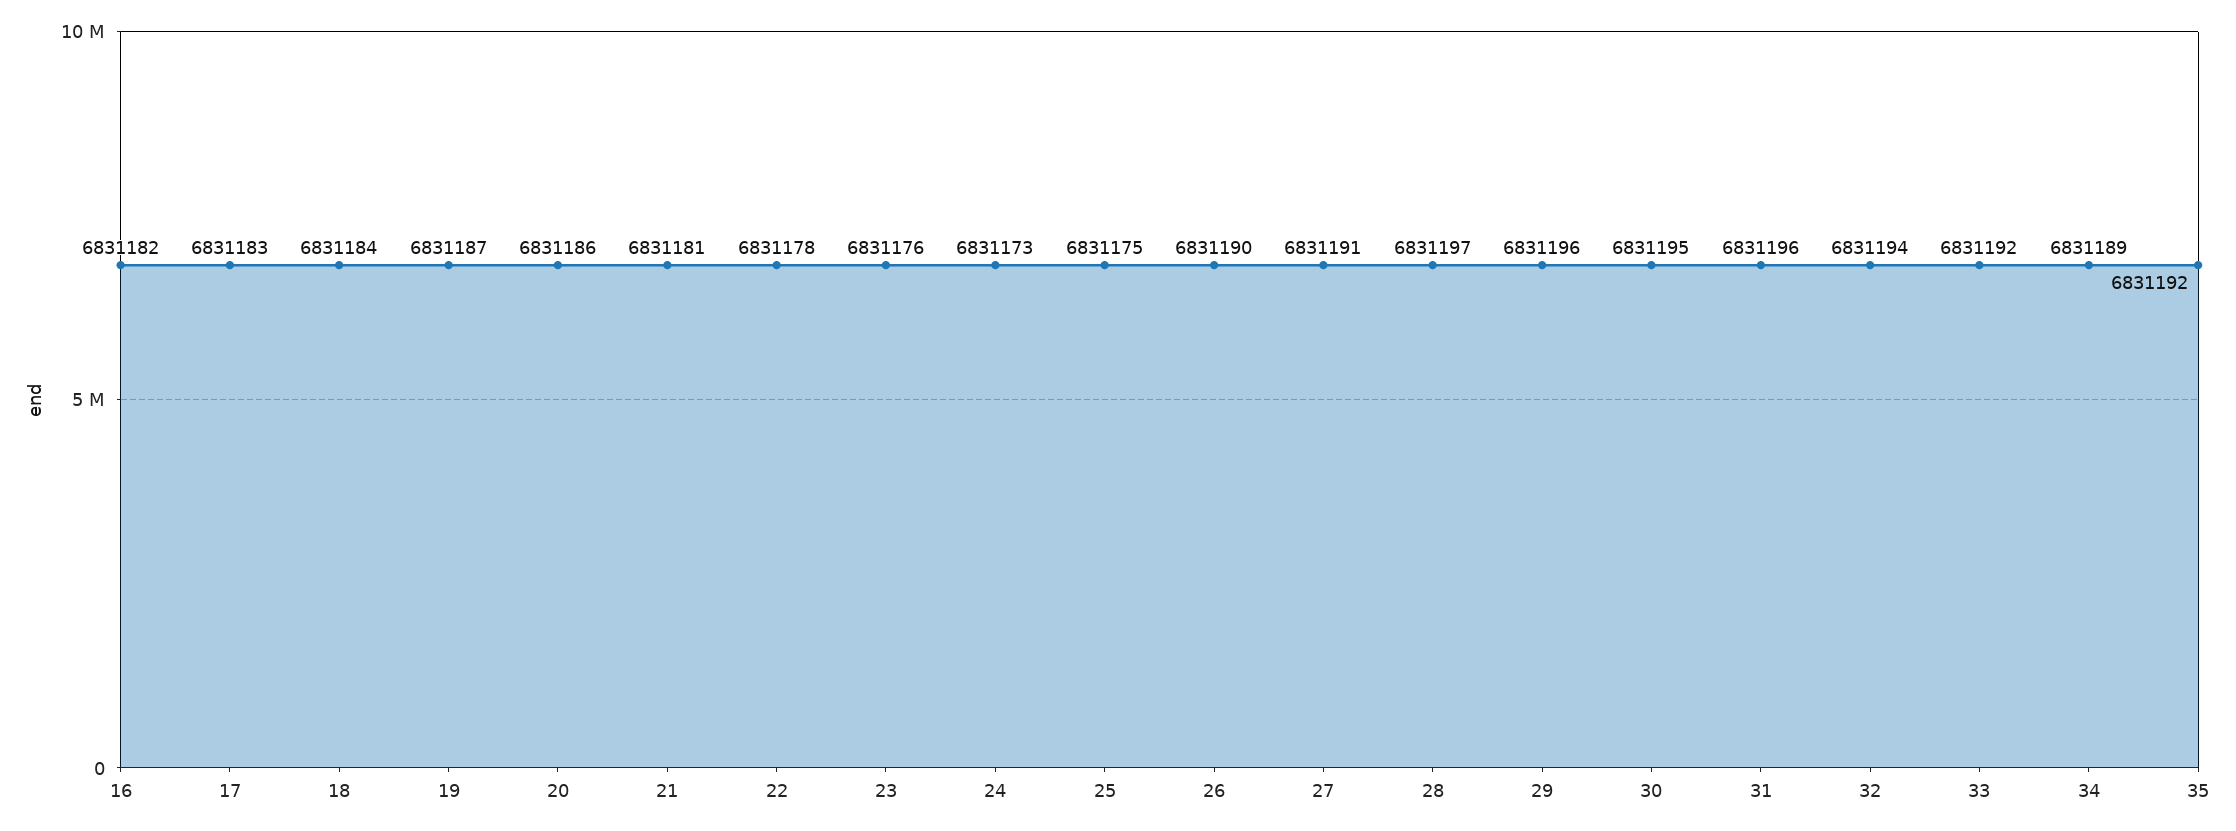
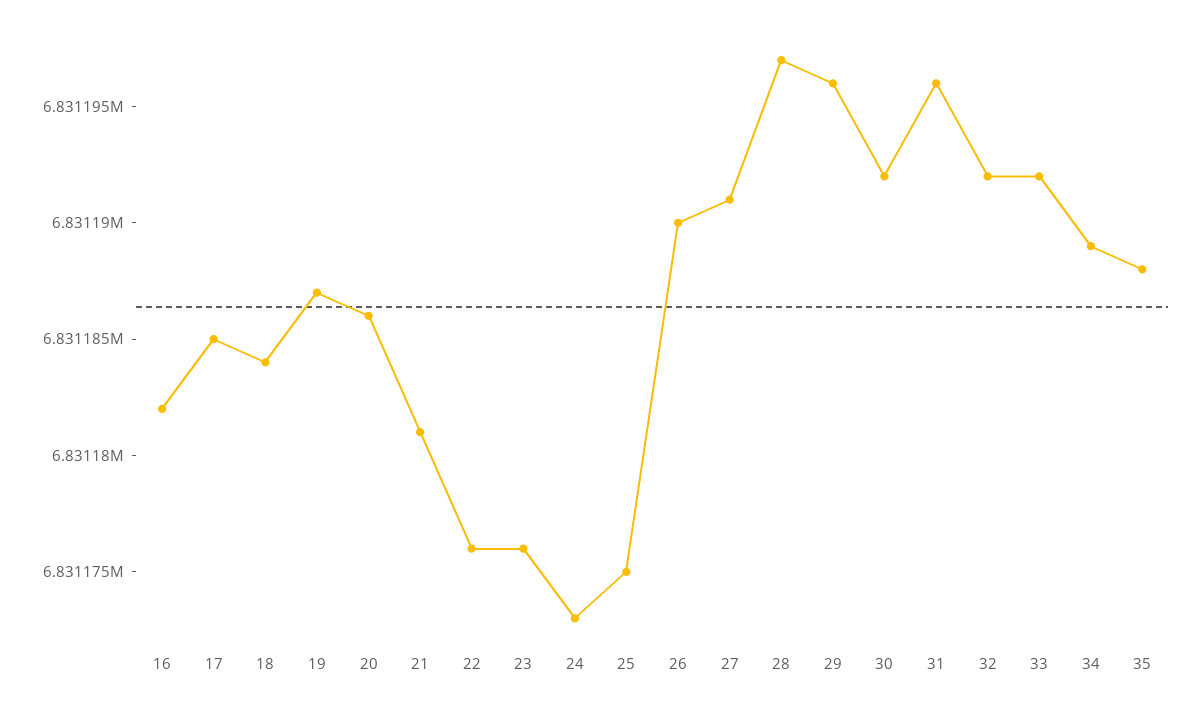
17: 6831183 -> 6831185
22: 6831178 -> 6831176
30: 6831195 -> 6831192
32: 6831194 -> 6831192
35: 6831192 -> 6831188

